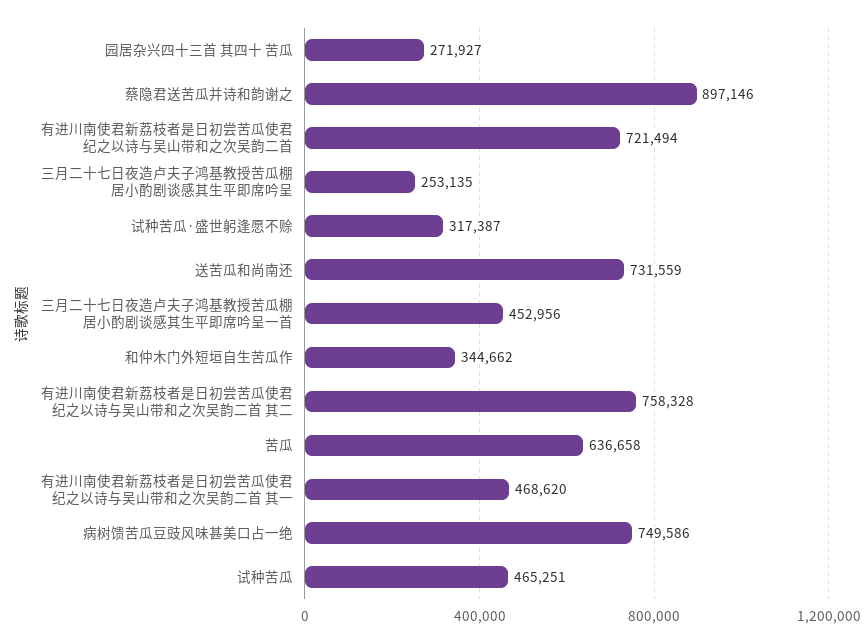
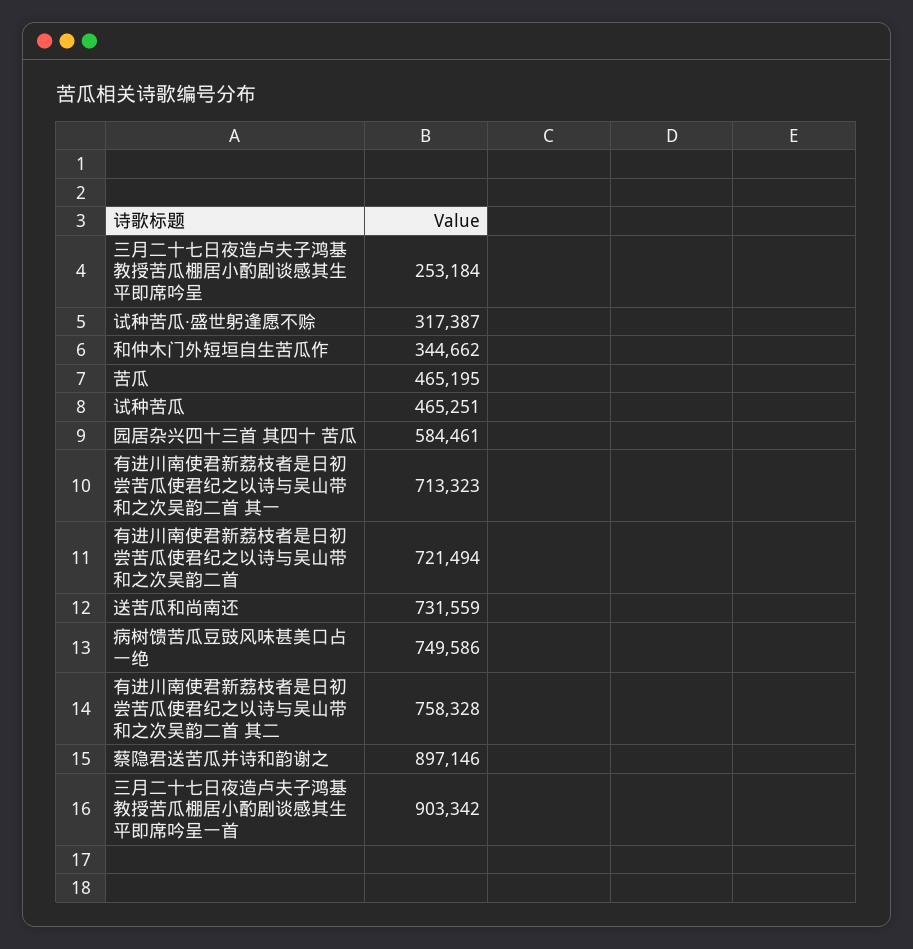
园居杂兴四十三首 其四十 苦瓜: 271927 -> 584461
三月二十七日夜造卢夫子鸿基教授苦瓜棚居小酌剧谈感其生平即席吟呈: 253135 -> 253184
三月二十七日夜造卢夫子鸿基教授苦瓜棚居小酌剧谈感其生平即席吟呈一首: 452956 -> 903342
苦瓜: 636658 -> 465195
有进川南使君新荔枝者是日初尝苦瓜使君纪之以诗与吴山带和之次吴韵二首 其一: 468620 -> 713323

